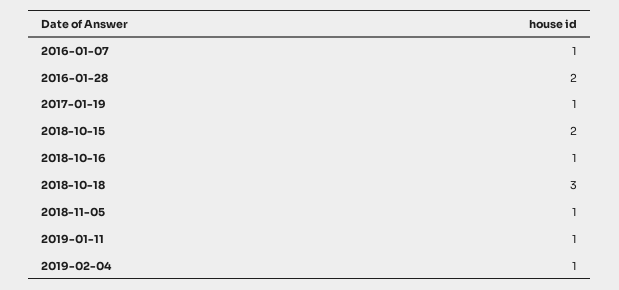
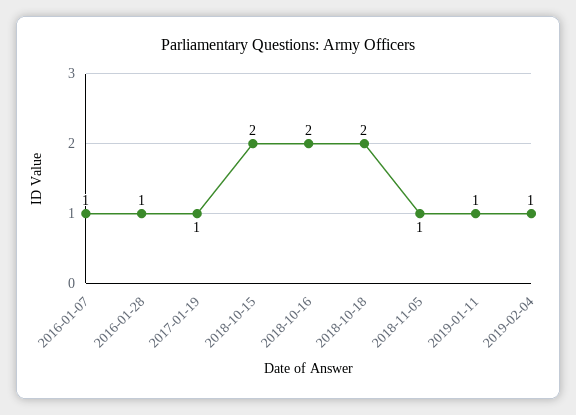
2016-01-28: 2 -> 1
2018-10-16: 1 -> 2
2018-10-18: 3 -> 2

